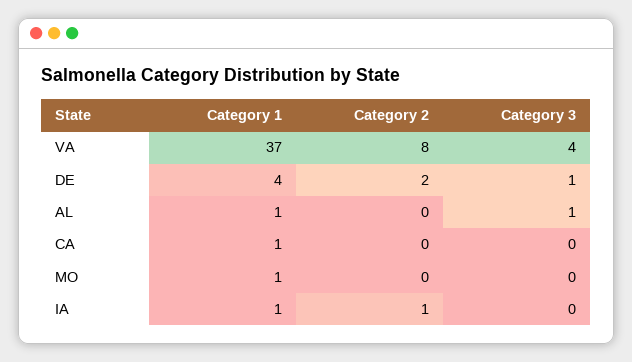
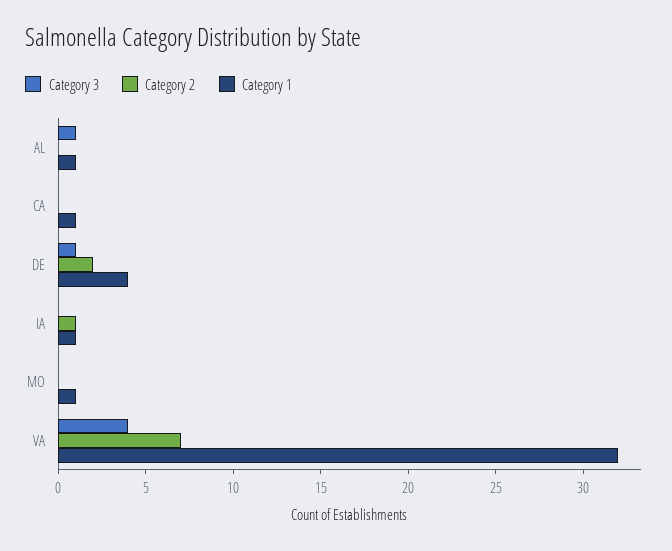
Category 1, VA: 37 -> 32
Category 2, VA: 8 -> 7

